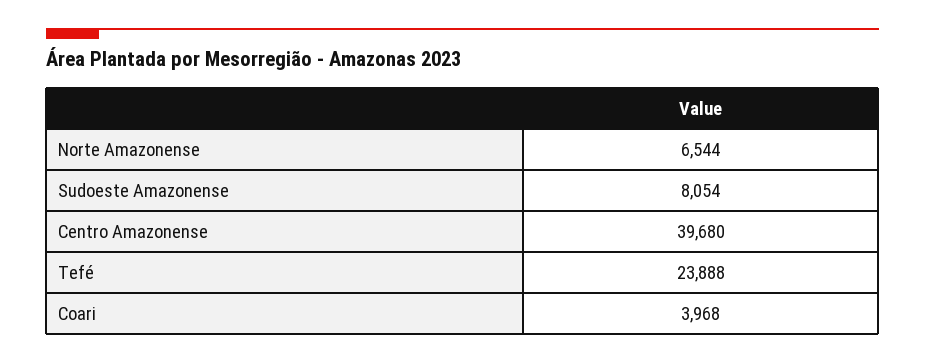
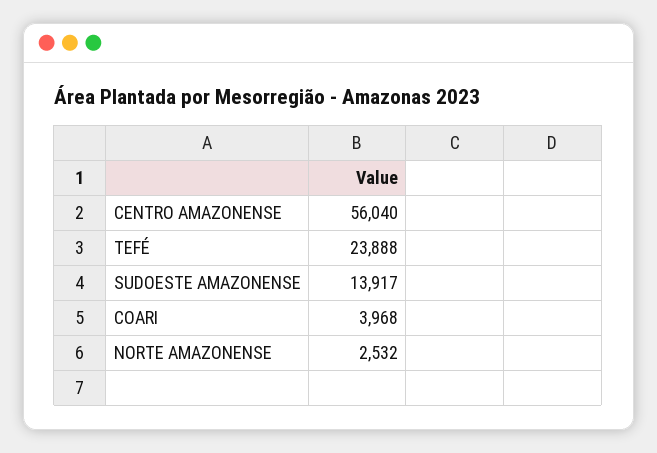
Norte Amazonense: 6544 -> 2532
Sudoeste Amazonense: 8054 -> 13917
Centro Amazonense: 39680 -> 56040

